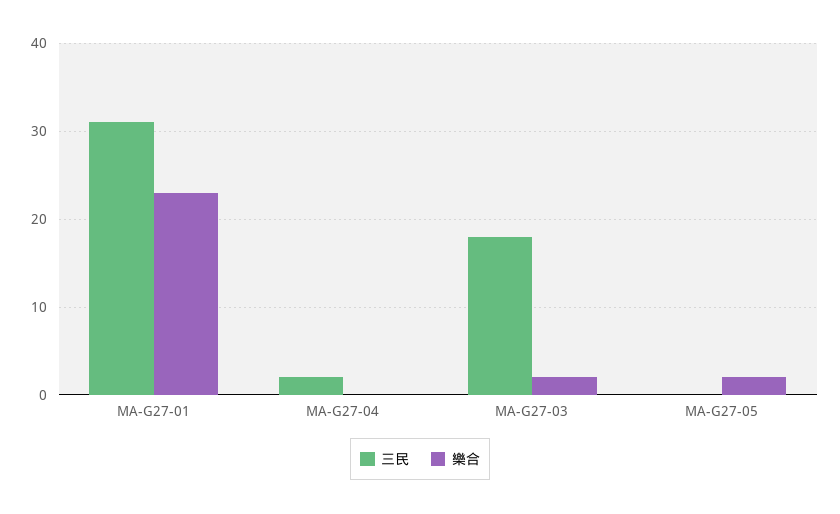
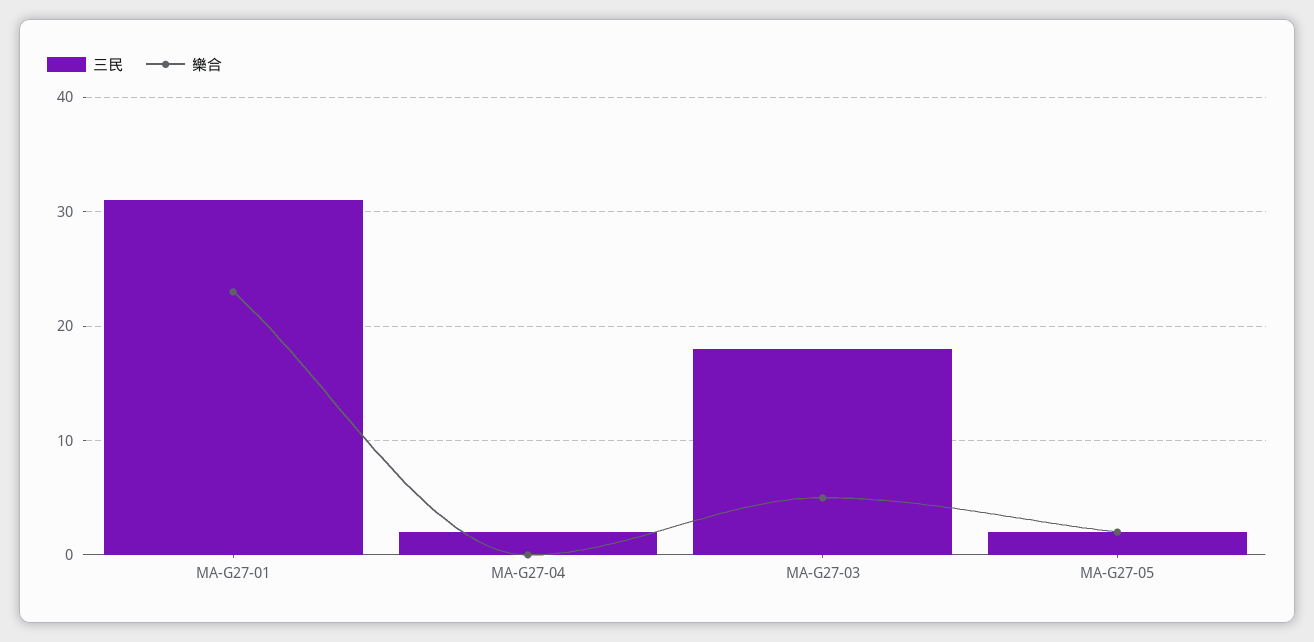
樂合, MA-G27-03: 2 -> 5
三民, MA-G27-05: 0 -> 2

